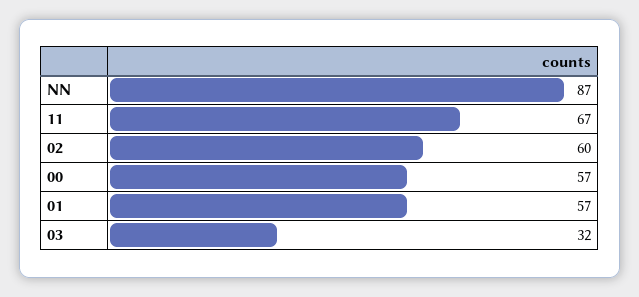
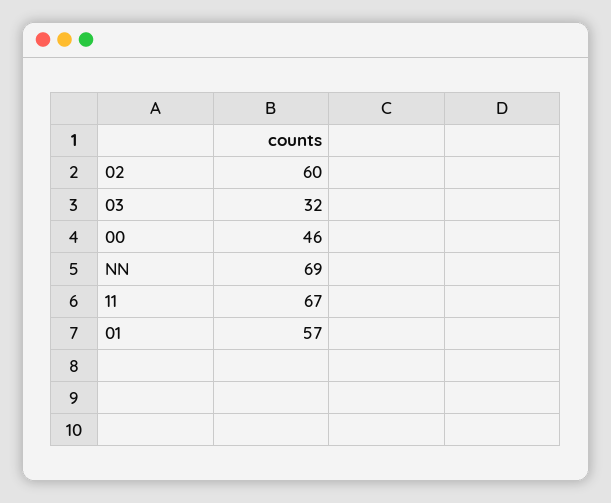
NN: 87 -> 69
00: 57 -> 46

